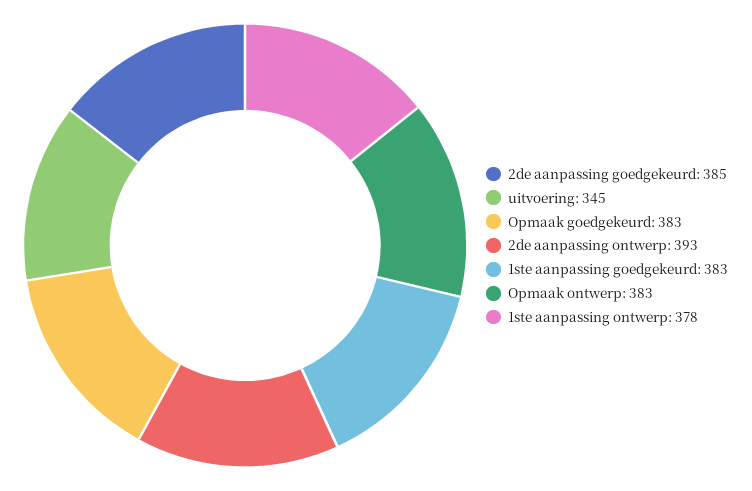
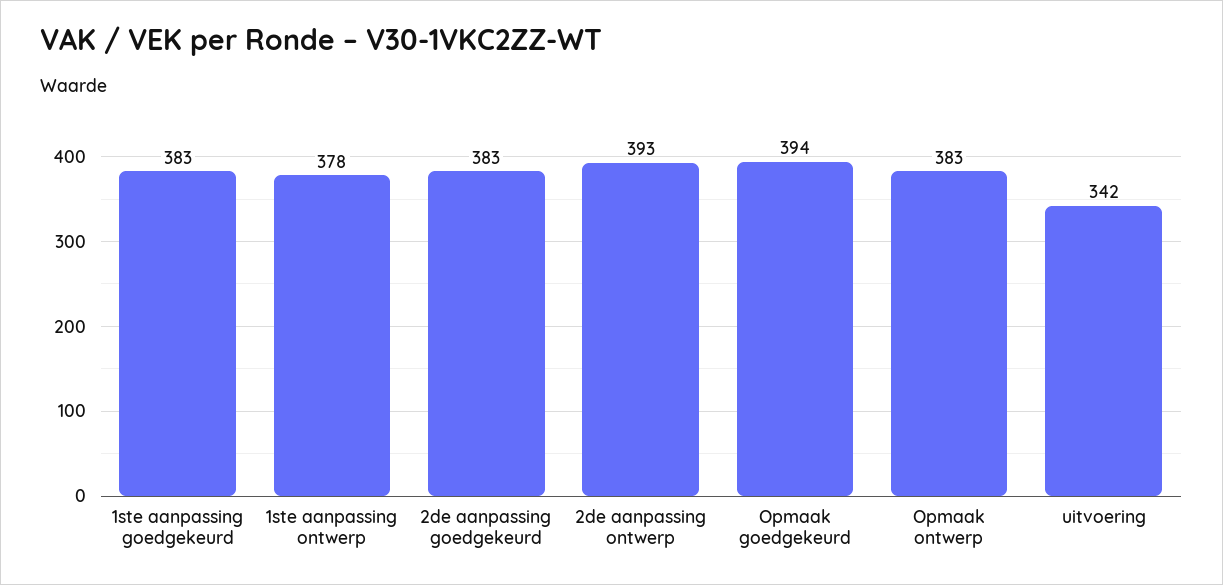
2de aanpassing goedgekeurd: 385 -> 383
uitvoering: 345 -> 342
Opmaak goedgekeurd: 383 -> 394

